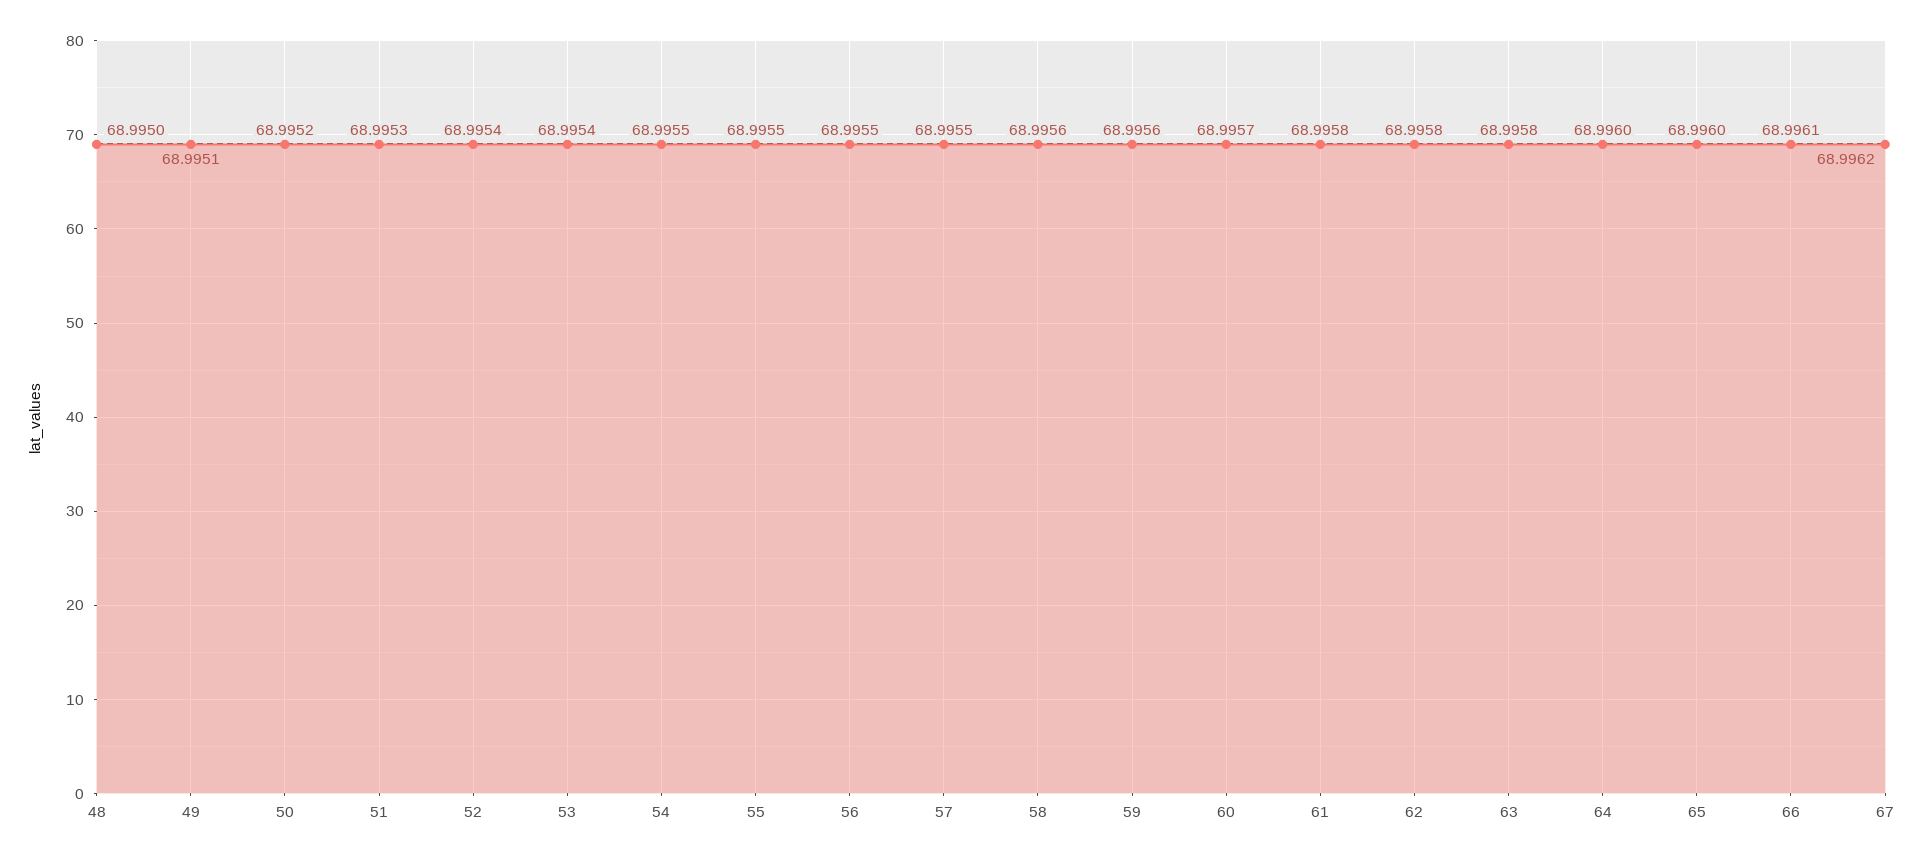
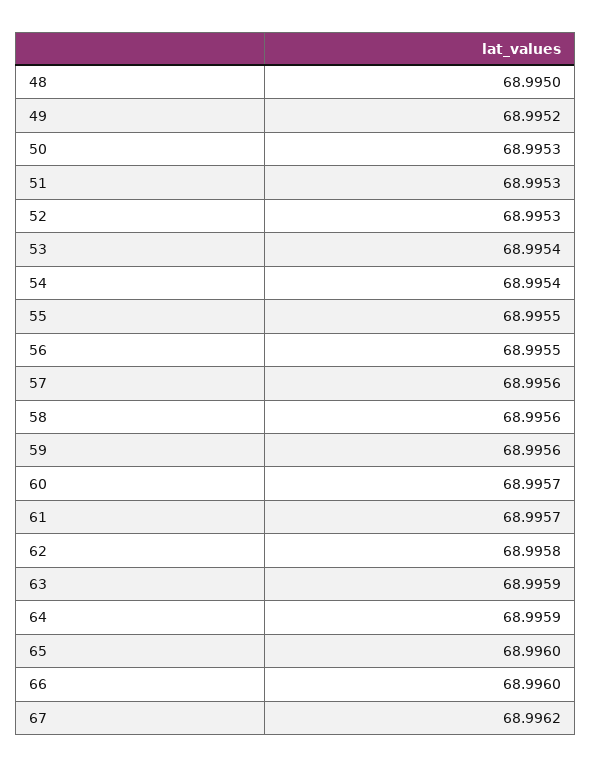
49: 68.9951 -> 68.9952
50: 68.9952 -> 68.9953
52: 68.9954 -> 68.9953
54: 68.9955 -> 68.9954
57: 68.9955 -> 68.9956
61: 68.9958 -> 68.9957
63: 68.9958 -> 68.9959
64: 68.996 -> 68.9959
66: 68.9961 -> 68.996

